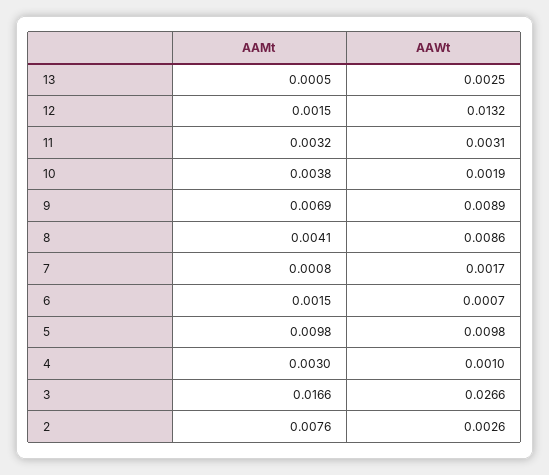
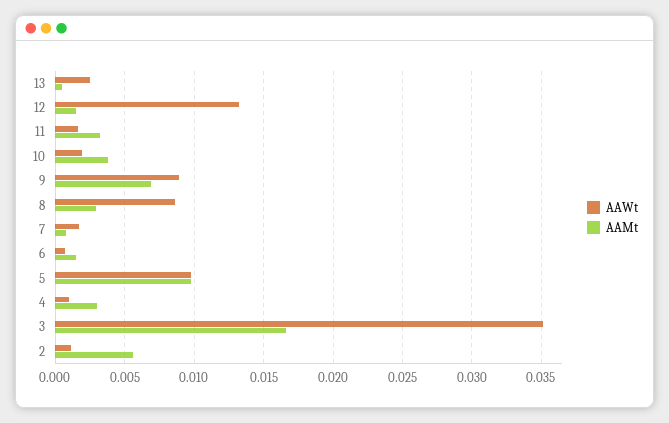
AAWt, 11: 0.0031 -> 0.0015
AAMt, 8: 0.0041 -> 0.003
AAWt, 3: 0.0266 -> 0.035
AAMt, 2: 0.0076 -> 0.0055
AAWt, 2: 0.0026 -> 0.001

